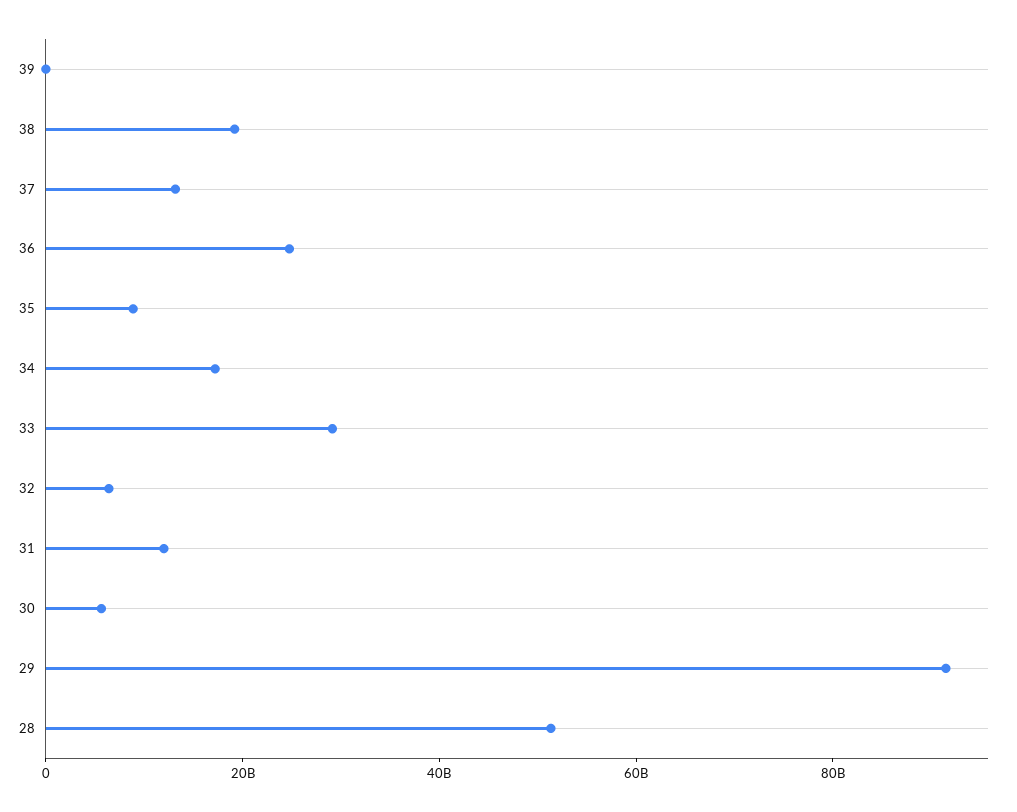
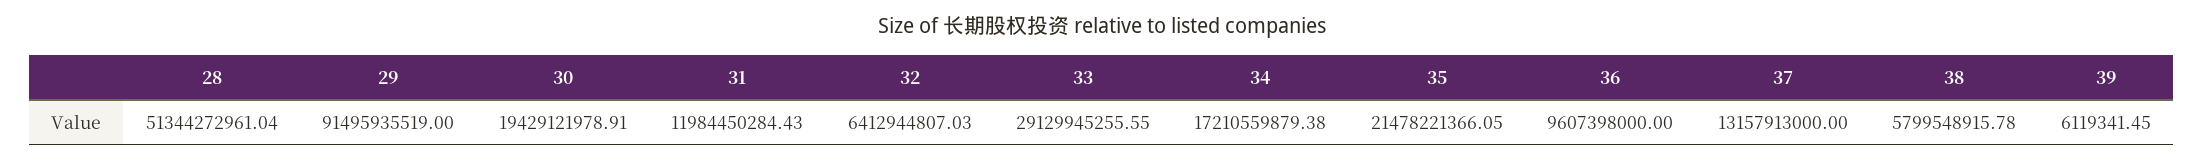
38: 20000000000 -> 5799548915.78
36: 25000000000 -> 9607398000
35: 10000000000 -> 21478221366.05
30: 5000000000 -> 19429121978.91

